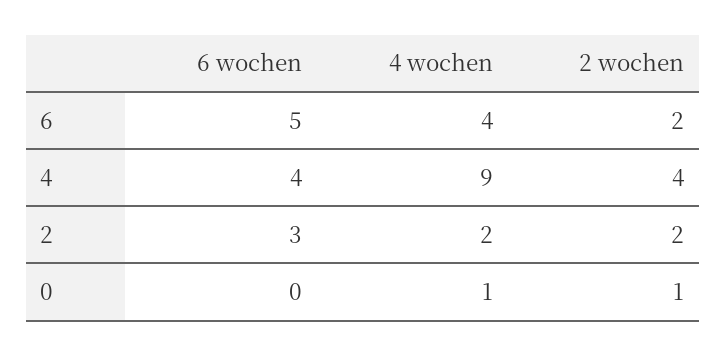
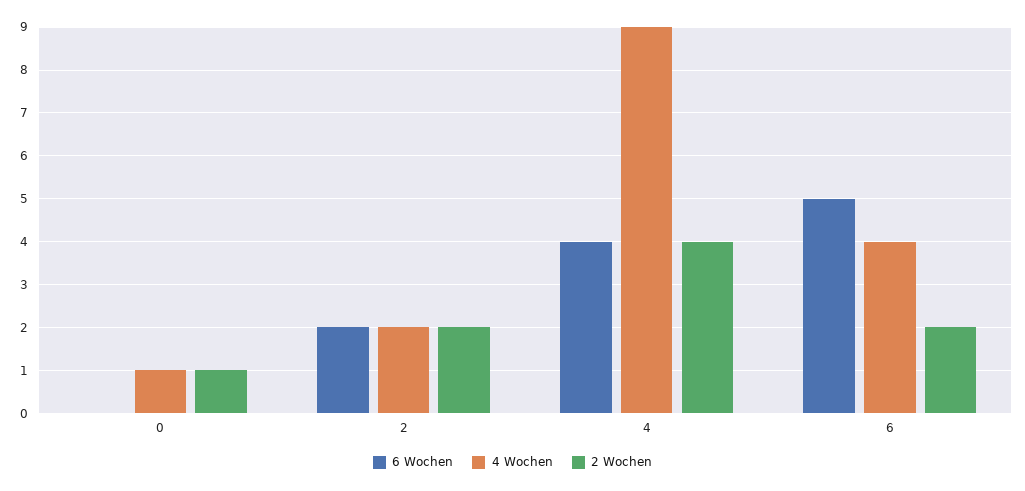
6 wochen, 2: 3 -> 2

